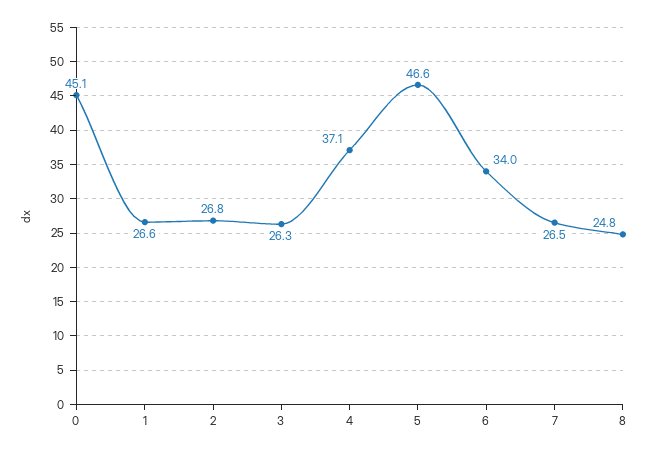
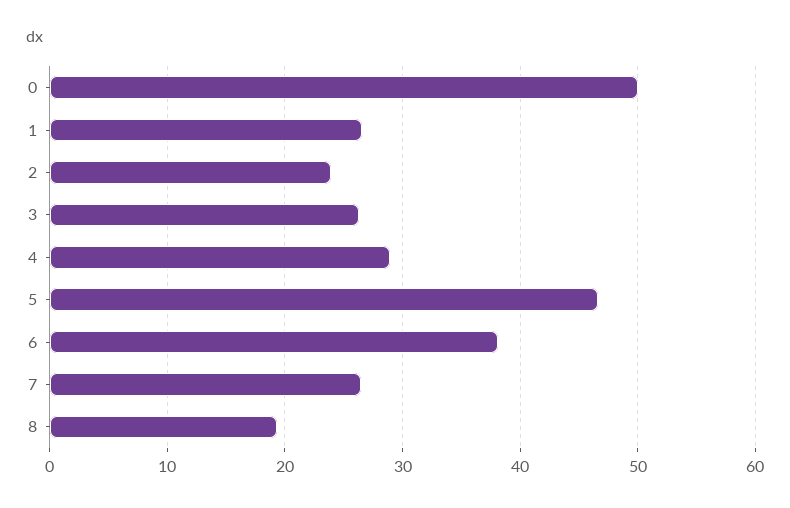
0: 45.1 -> 50
2: 26.8 -> 24
4: 37.1 -> 29
6: 34 -> 38
8: 24.8 -> 19

